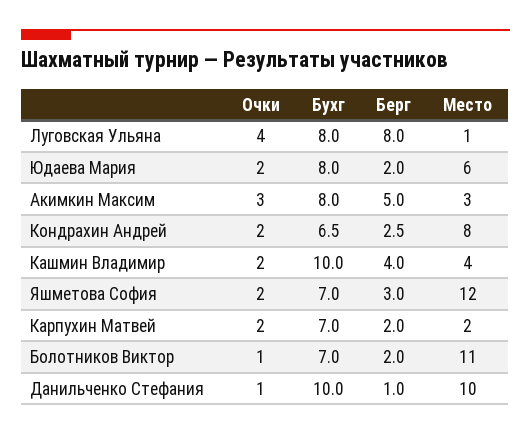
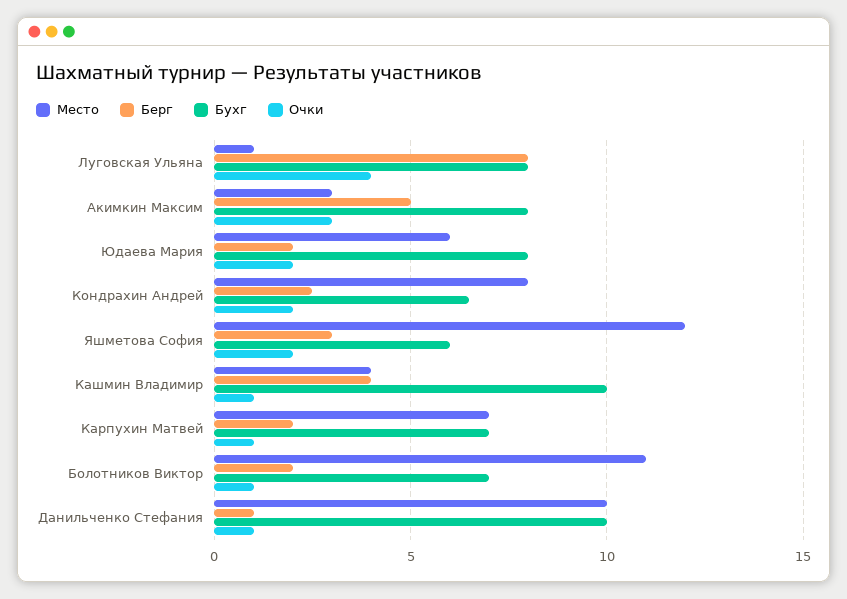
Очки, Кашмин Владимир: 2 -> 1
Бухг, Яшметова София: 7 -> 6
Очки, Карпухин Матвей: 2 -> 1
Место, Карпухин Матвей: 2 -> 7

